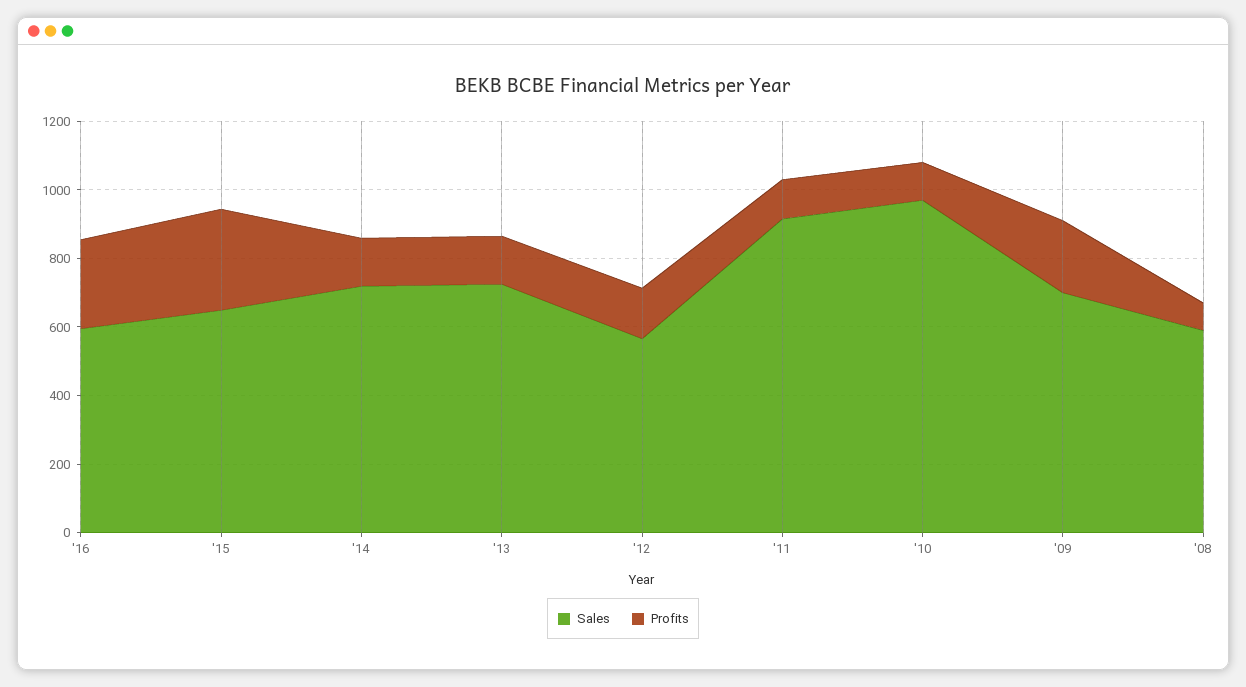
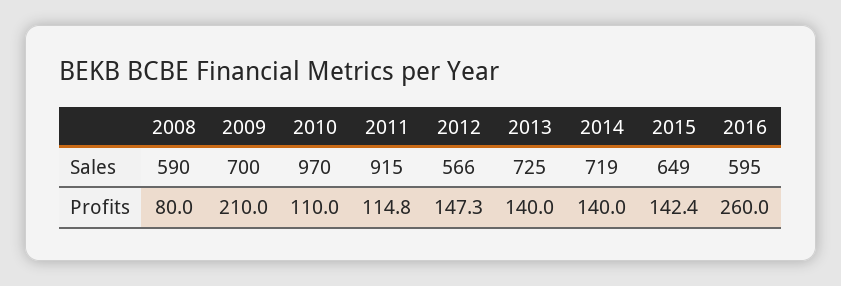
Profits, '15: 300 -> 142.4

